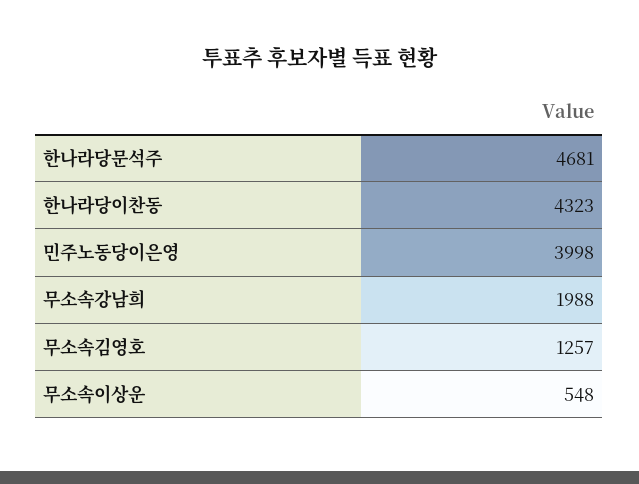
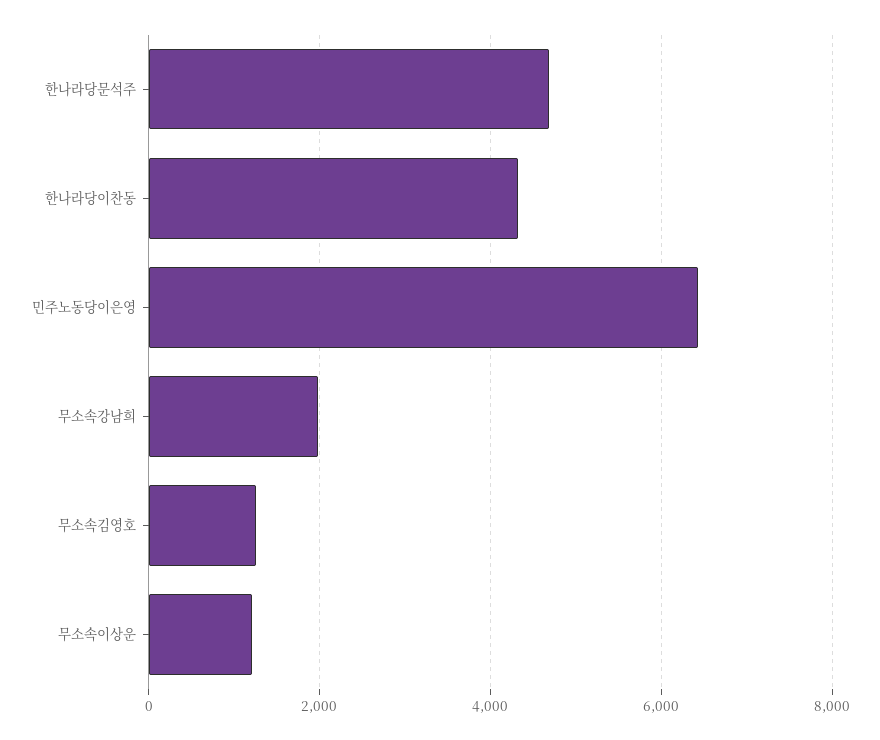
민주노동당이은영: 3998 -> 6400
무소속이상운: 548 -> 1200

